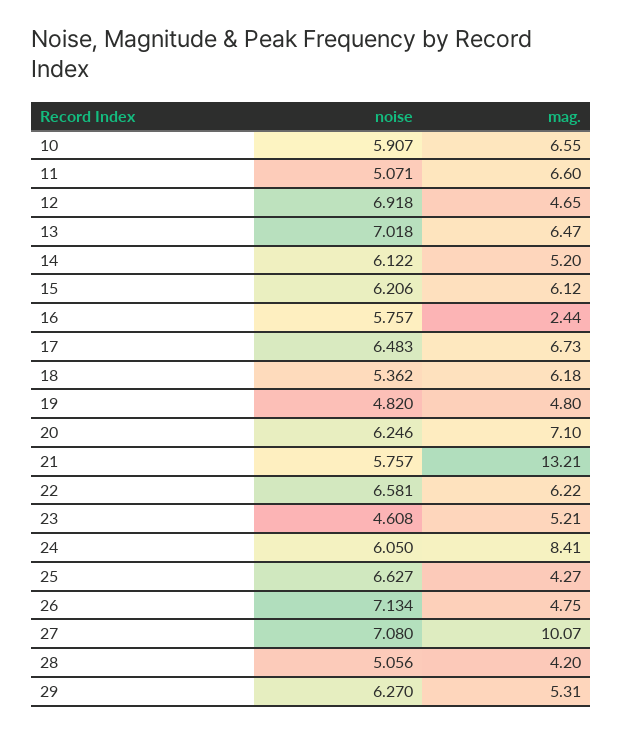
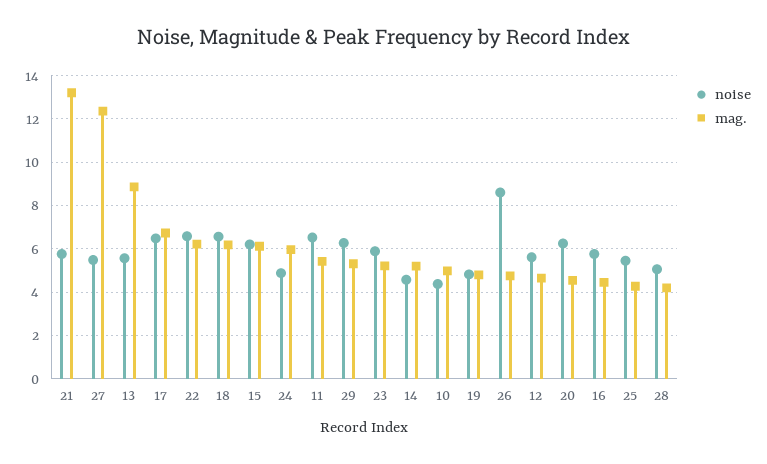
noise, 10: 5.907 -> 4.5
mag., 10: 6.55 -> 5
noise, 11: 5.071 -> 6.5
mag., 11: 6.6 -> 5.5
noise, 12: 6.918 -> 5.5
noise, 13: 7.018 -> 5.5
mag., 13: 6.47 -> 9
noise, 14: 6.122 -> 4.5
mag., 16: 2.44 -> 4.5
noise, 18: 5.362 -> 6.5
mag., 20: 7.1 -> 4.5
noise, 23: 4.608 -> 6
noise, 24: 6.05 -> 5
mag., 24: 8.41 -> 6
noise, 25: 6.627 -> 5.5
noise, 26: 7.134 -> 8.5
noise, 27: 7.08 -> 5.5
mag., 27: 10.07 -> 12.5

